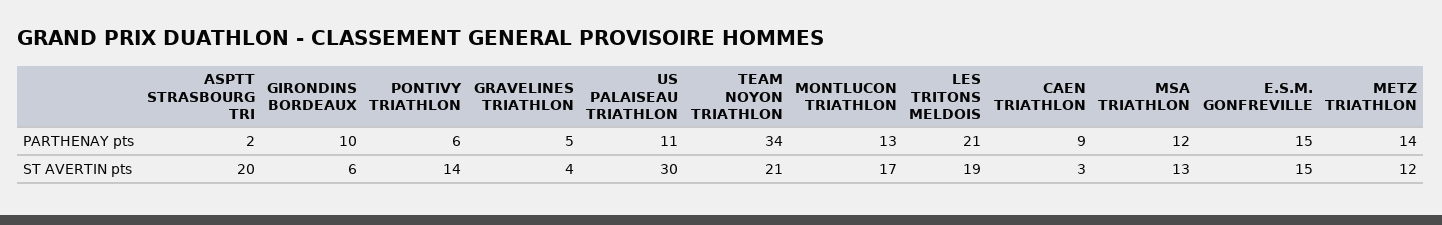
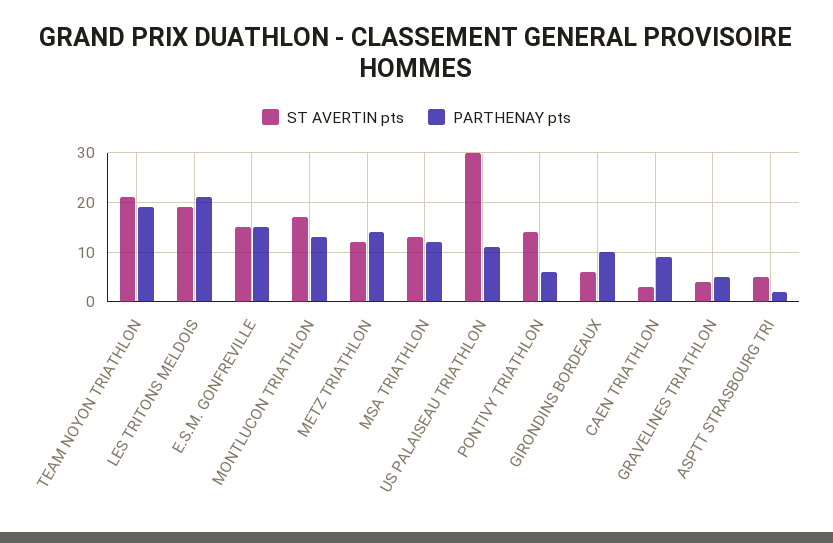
PARTHENAY pts, TEAM NOYON TRIATHLON: 34 -> 20
ST AVERTIN pts, ASPTT STRASBOURG TRI: 20 -> 5

